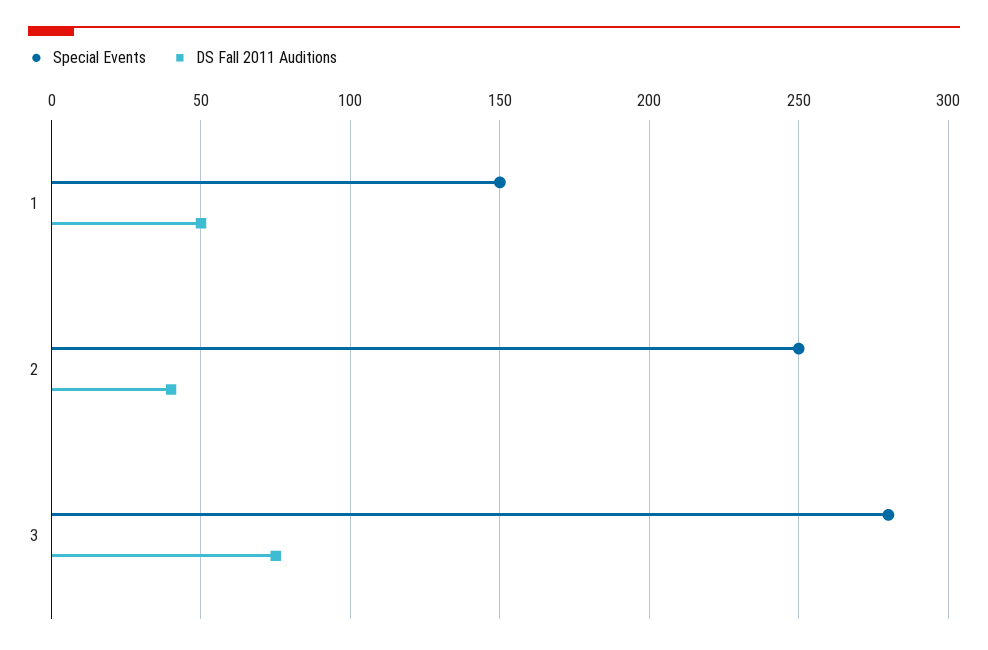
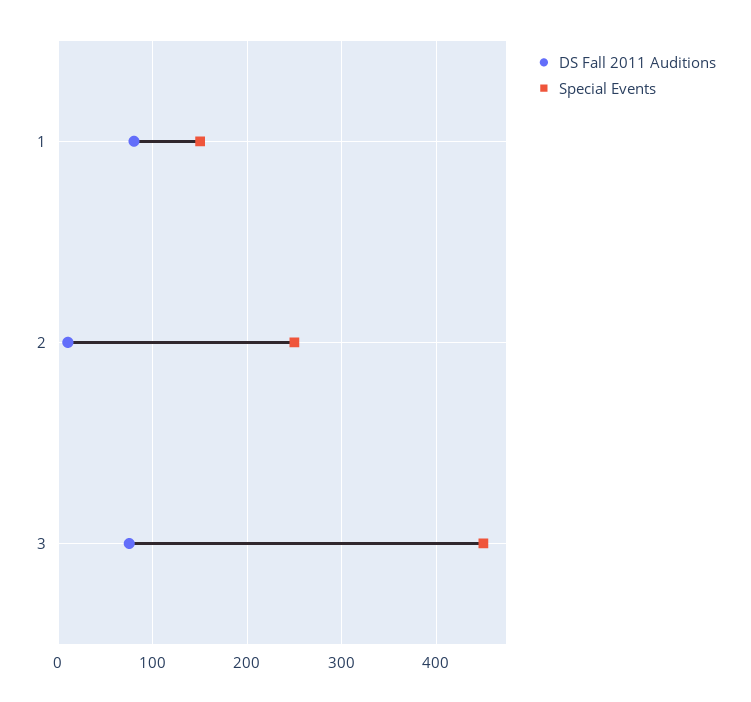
DS Fall 2011 Auditions, 1: 50 -> 80
DS Fall 2011 Auditions, 2: 40 -> 10
Special Events, 3: 280 -> 450

